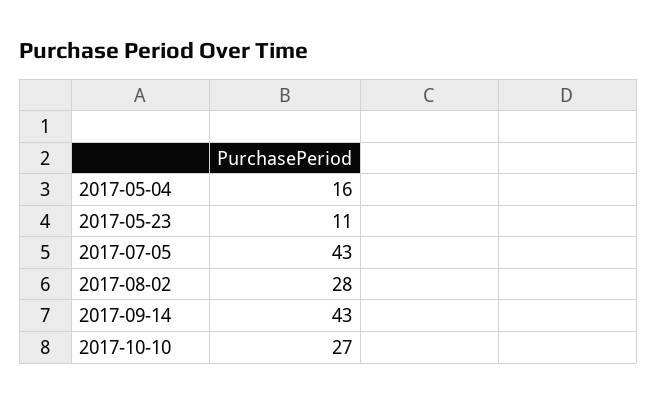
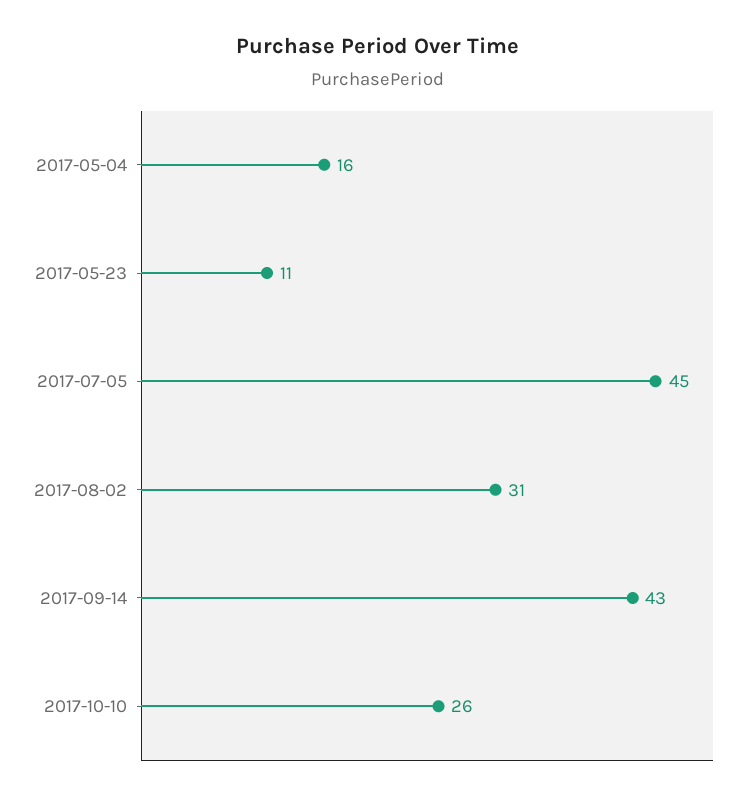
2017-07-05: 43 -> 45
2017-08-02: 28 -> 31
2017-10-10: 27 -> 26

